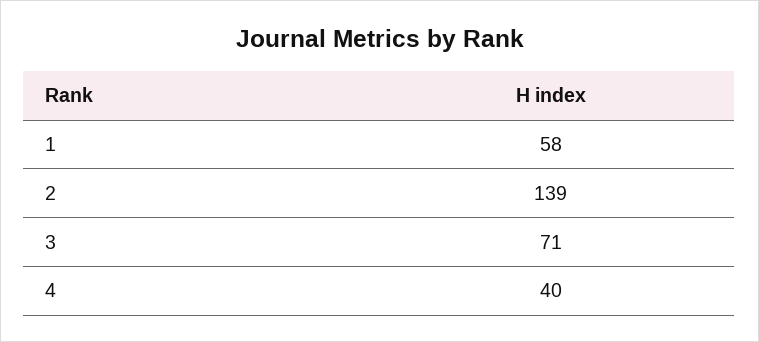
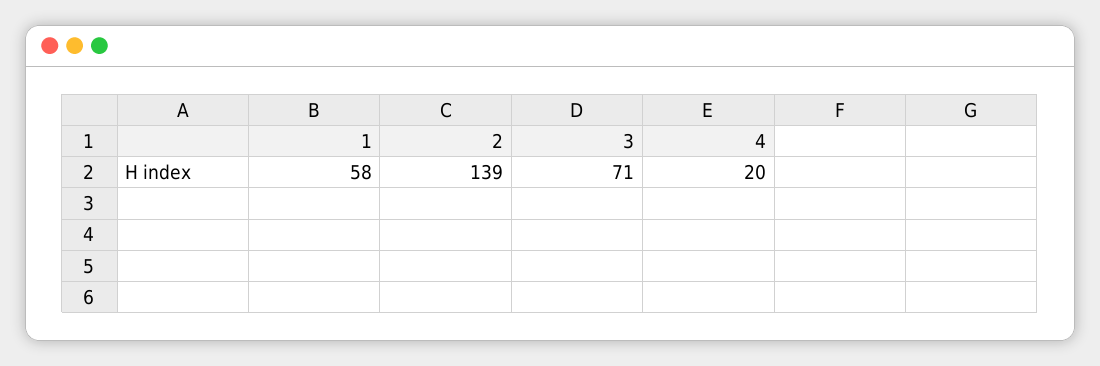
4: 40 -> 20

